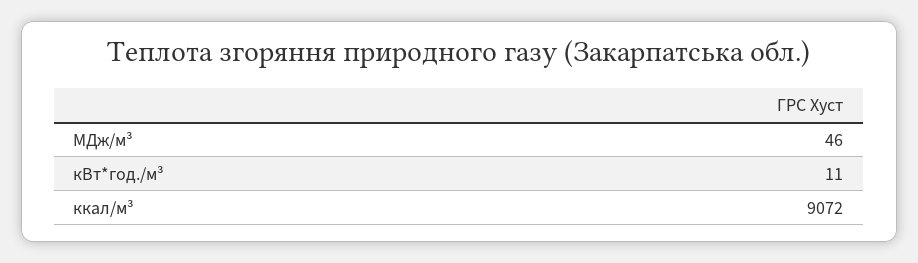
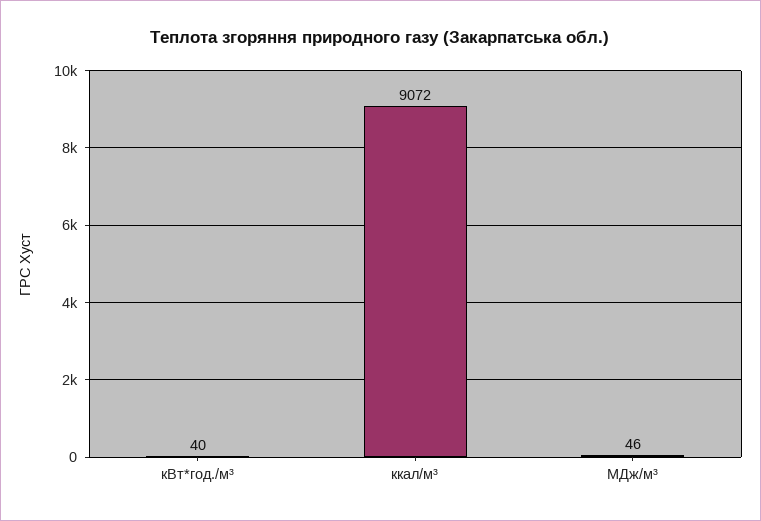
кВт*год./м³: 11 -> 40

